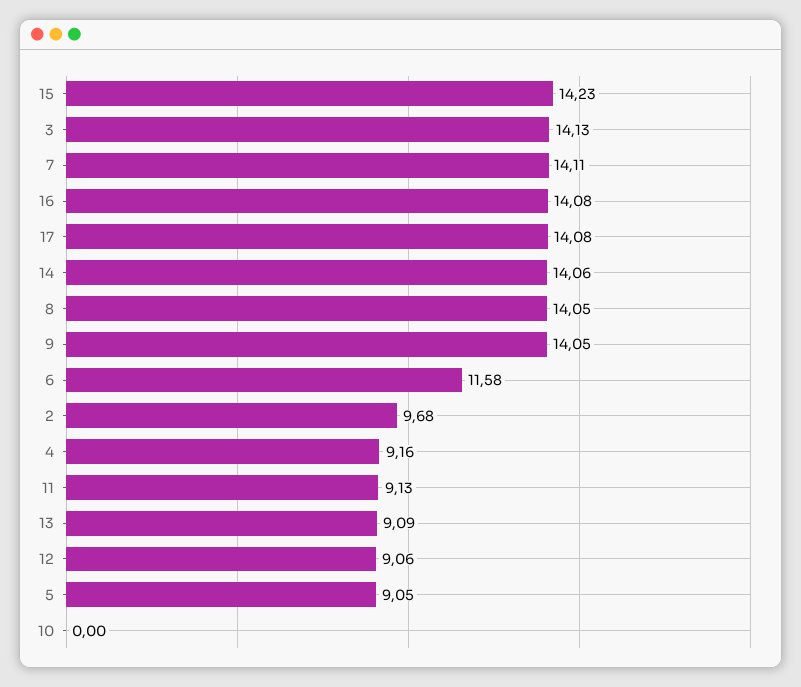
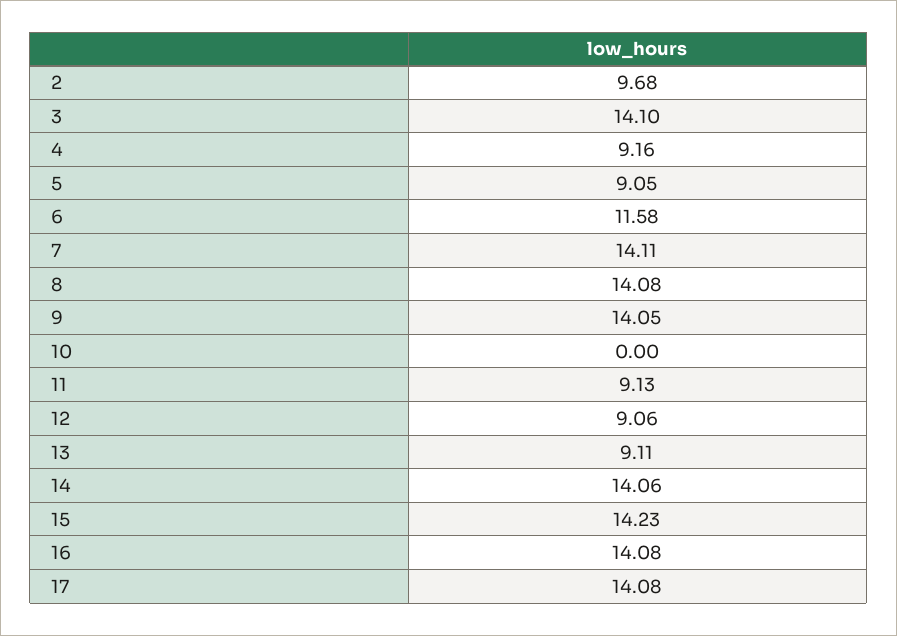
3: 14.13 -> 14.1
8: 14.05 -> 14.08
13: 9.09 -> 9.11

